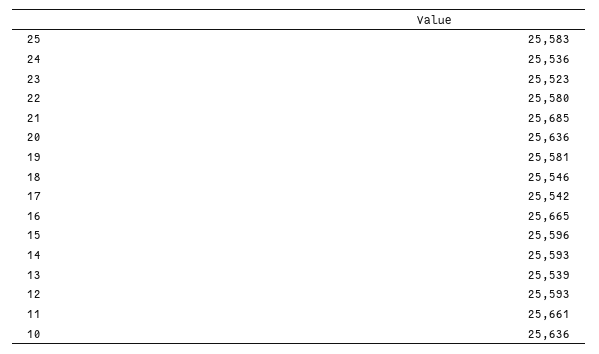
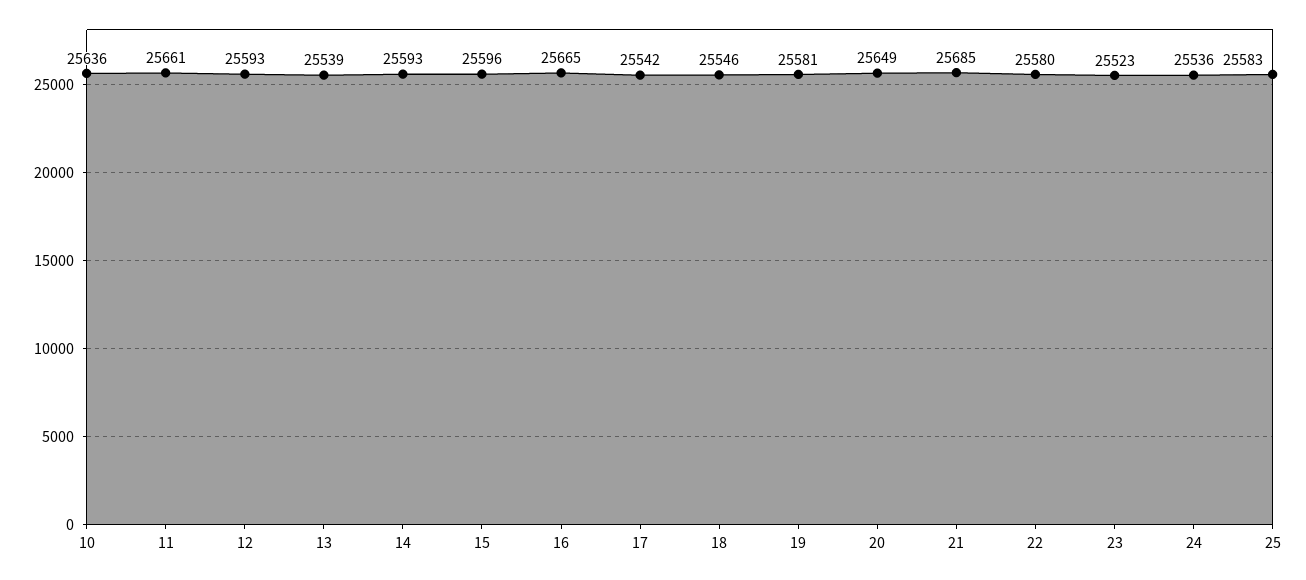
20: 25636 -> 25649

